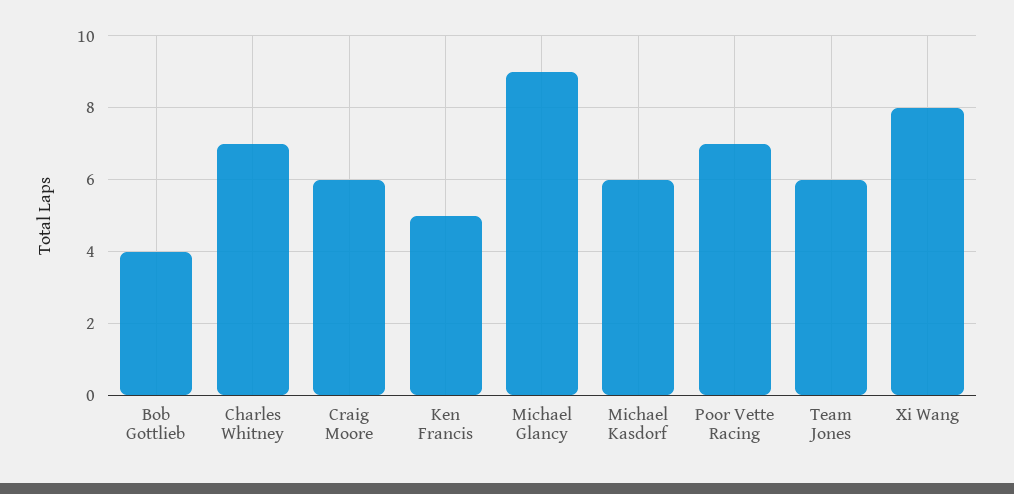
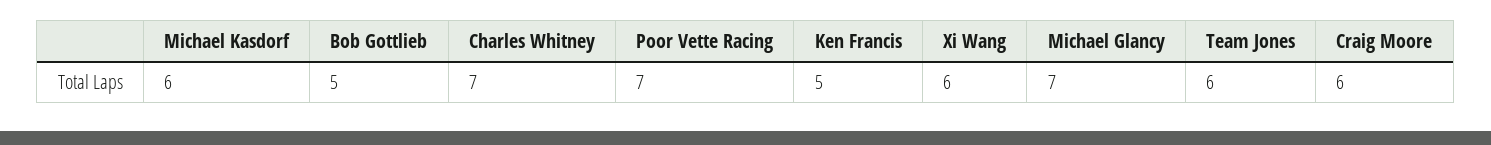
Bob Gottlieb: 4 -> 5
Michael Glancy: 9 -> 7
Xi Wang: 8 -> 6

